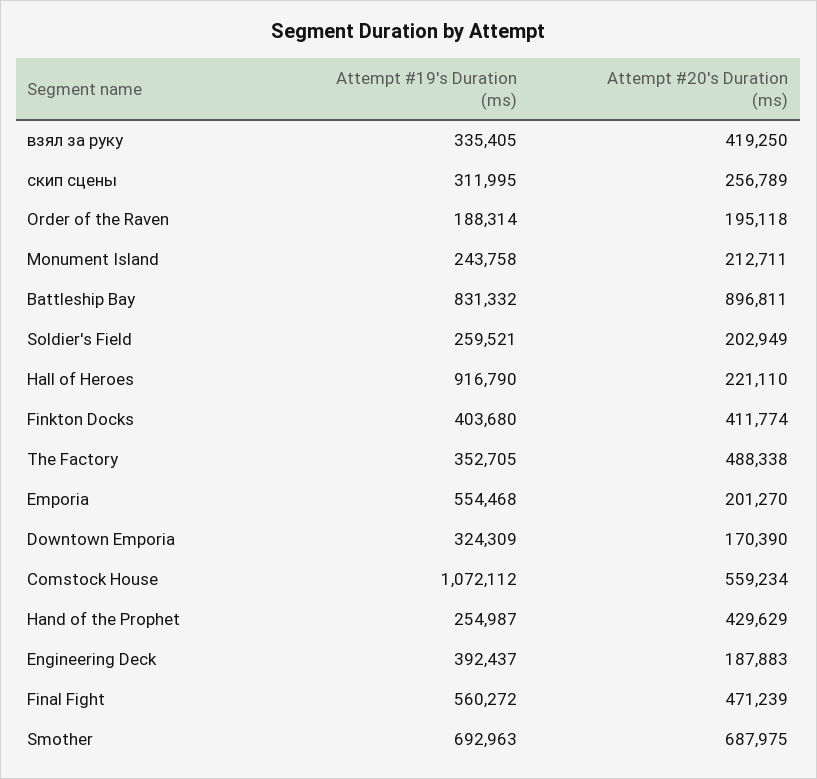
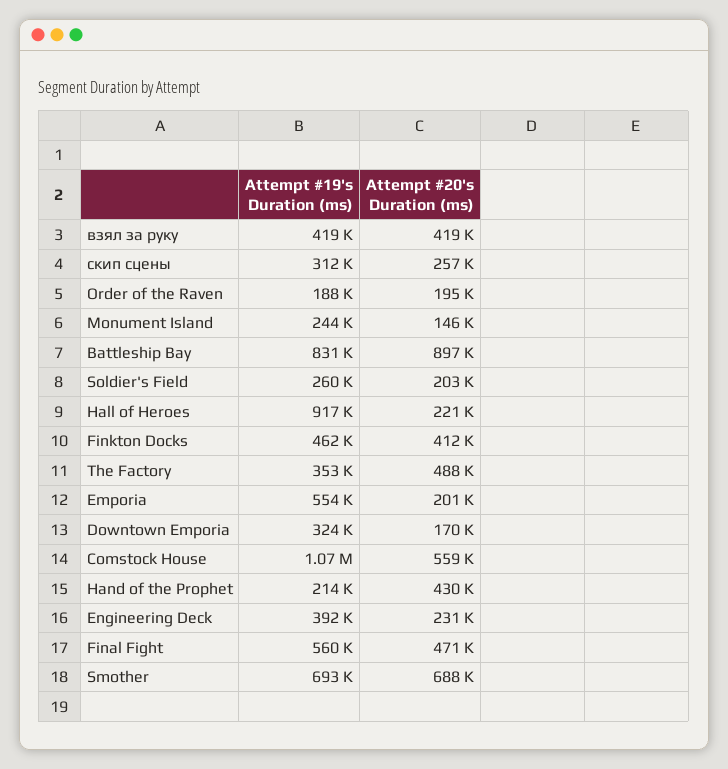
Attempt #19's Duration (ms), взял за руку: 335405 -> 419000
Attempt #20's Duration (ms), Monument Island: 212711 -> 146000
Attempt #19's Duration (ms), Finkton Docks: 403680 -> 462000
Attempt #19's Duration (ms), Hand of the Prophet: 254987 -> 214000
Attempt #20's Duration (ms), Engineering Deck: 187883 -> 231000

